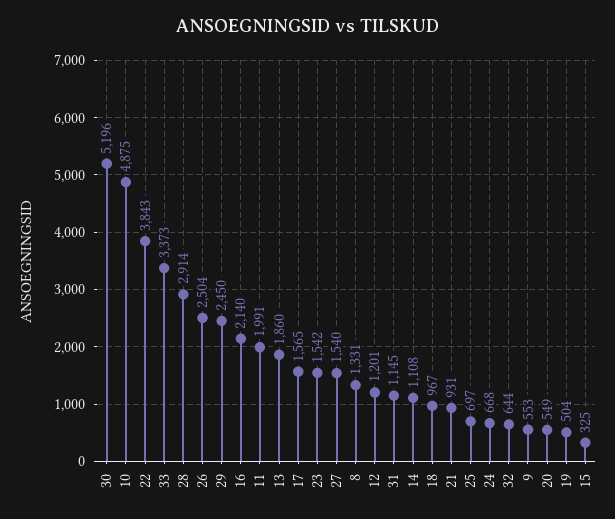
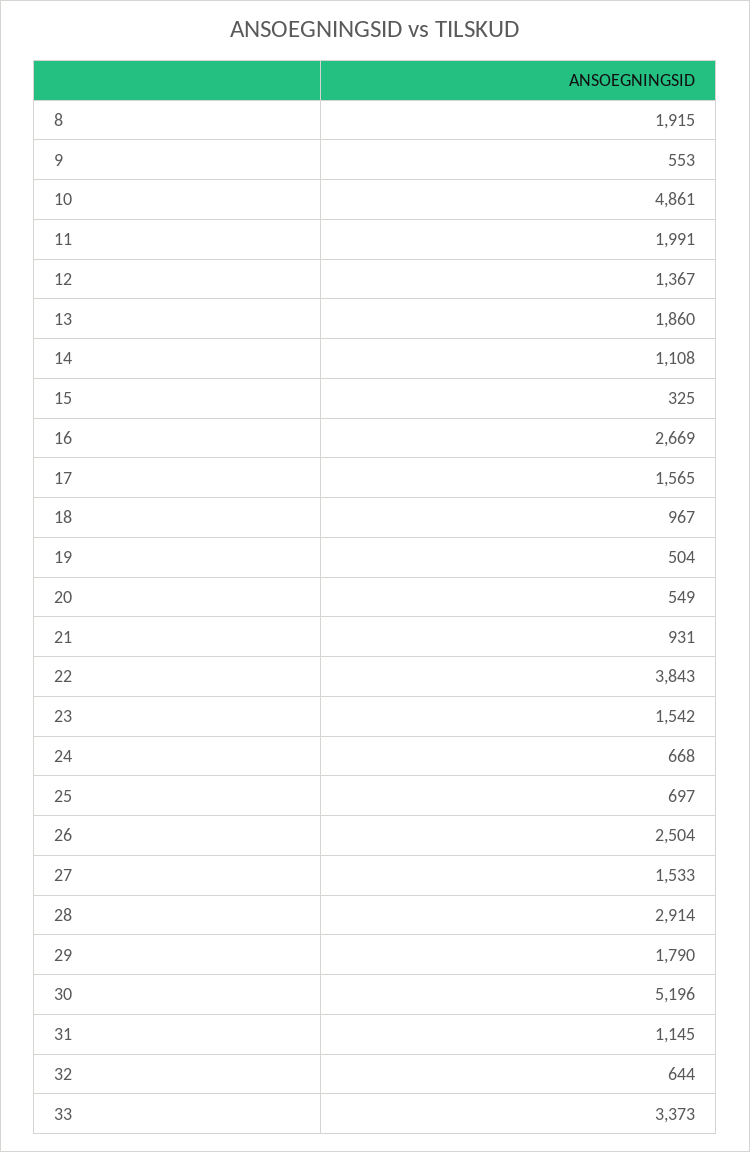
10: 4875 -> 4861
29: 2450 -> 1790
16: 2140 -> 2669
27: 1540 -> 1533
8: 1331 -> 1915
12: 1201 -> 1367

